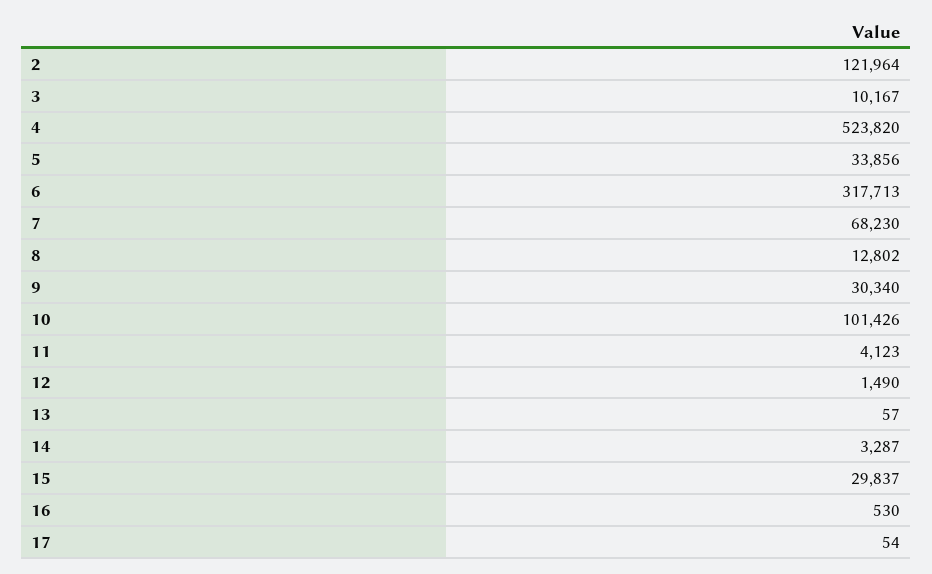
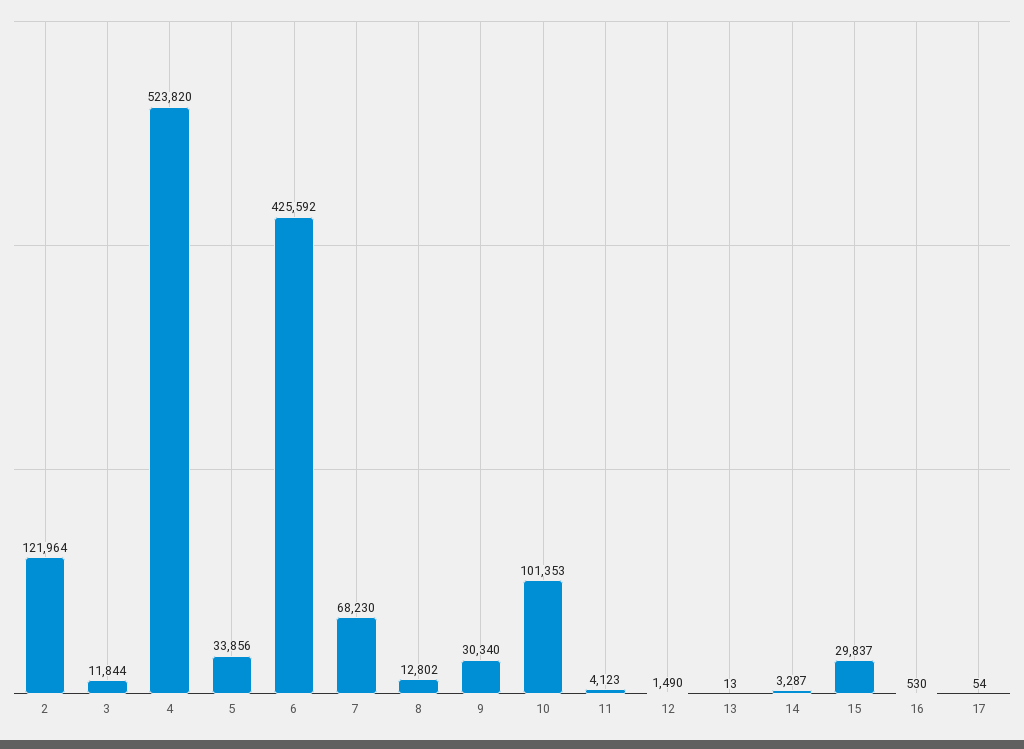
3: 10167 -> 11844
6: 317713 -> 425592
10: 101426 -> 101353
13: 57 -> 13

